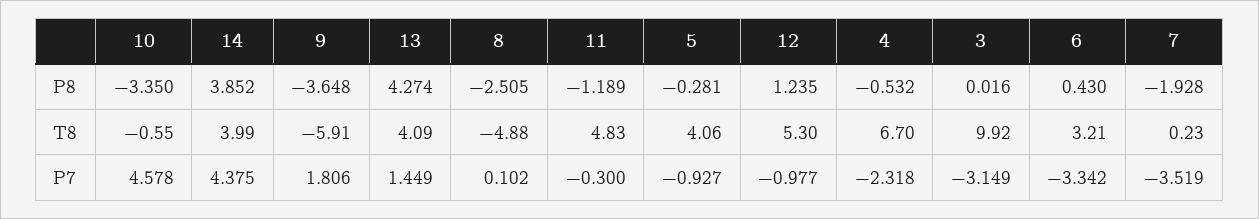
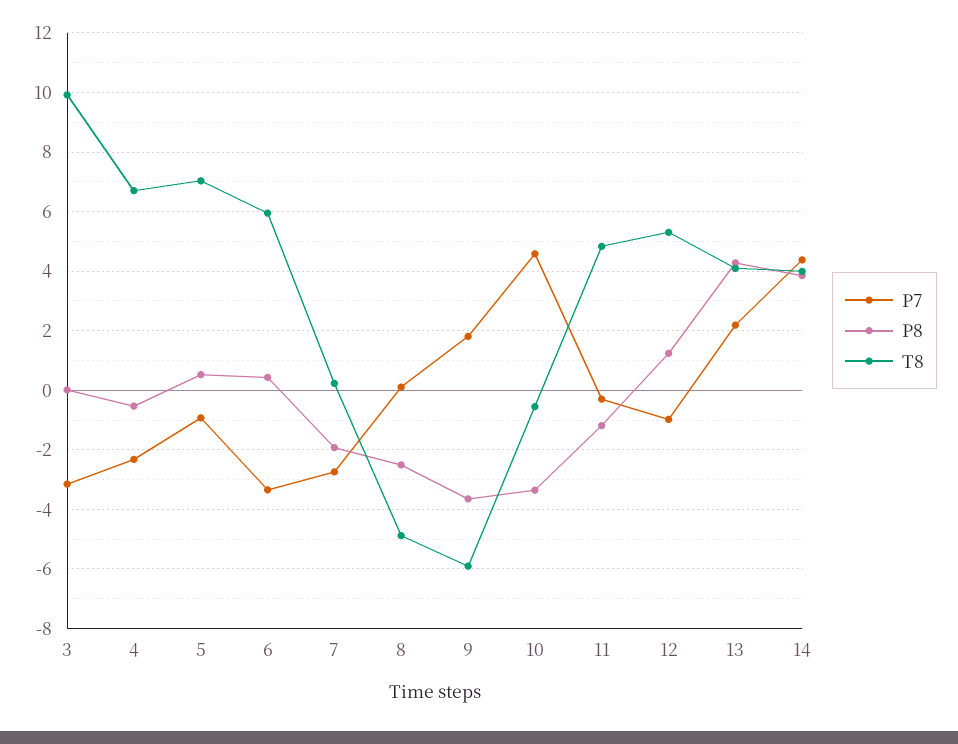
P8, 5: -0.281 -> 0.5
T8, 5: 4.06 -> 7
T8, 6: 3.21 -> 6
P7, 13: 1.449 -> 2.25
P7, 7: -3.519 -> -2.75

